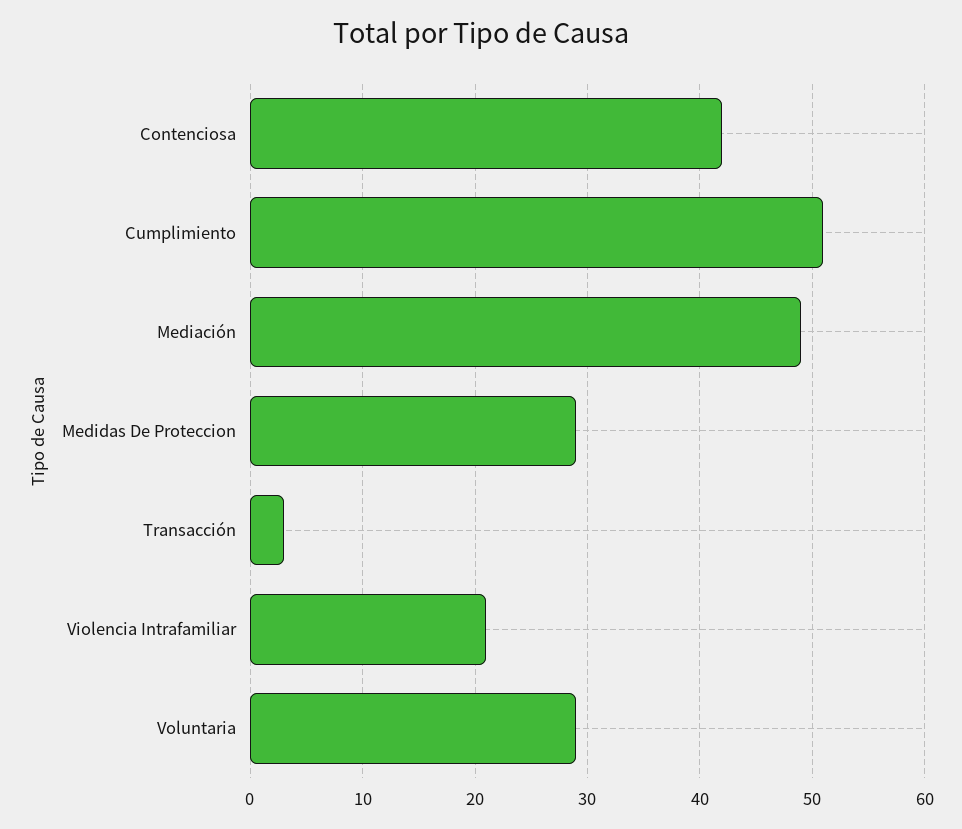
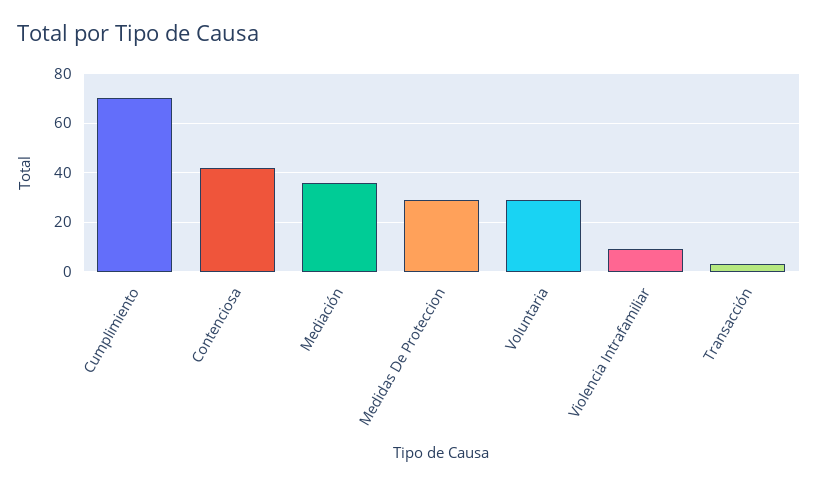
Cumplimiento: 51 -> 70
Mediación: 49 -> 35
Violencia Intrafamiliar: 21 -> 10

